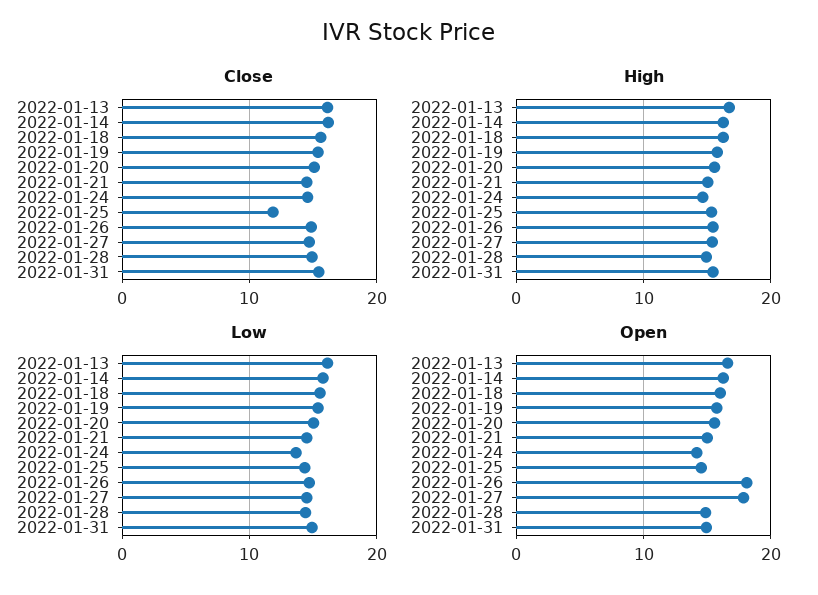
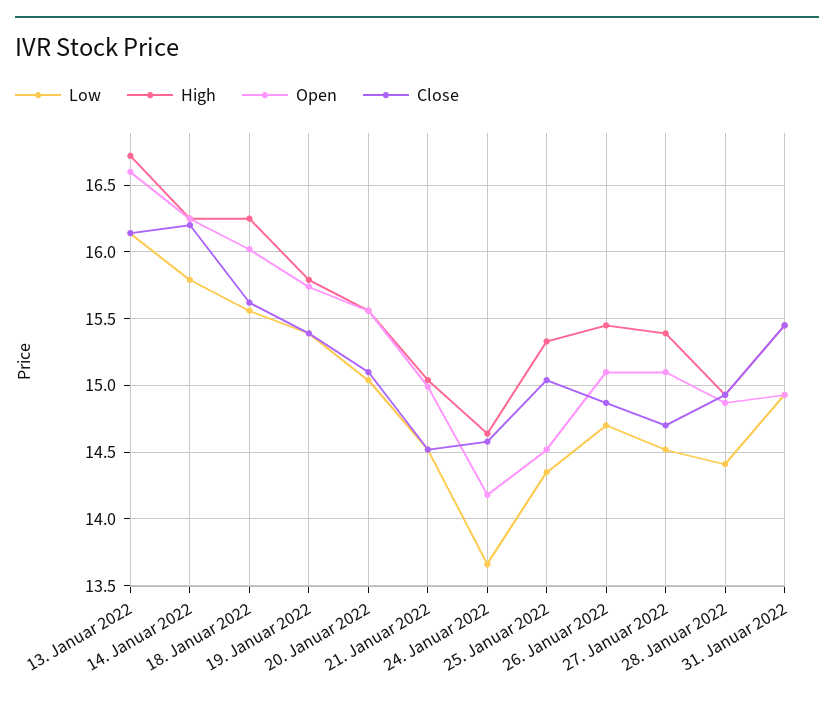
Close, 2022-01-25: 12 -> 15.05
Open, 2022-01-26: 18 -> 15.1
Open, 2022-01-27: 18 -> 15.1

